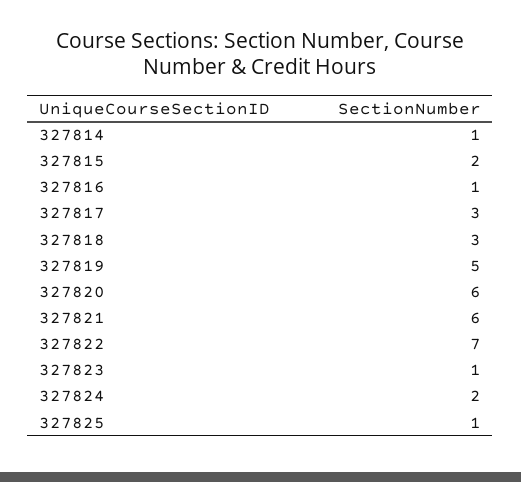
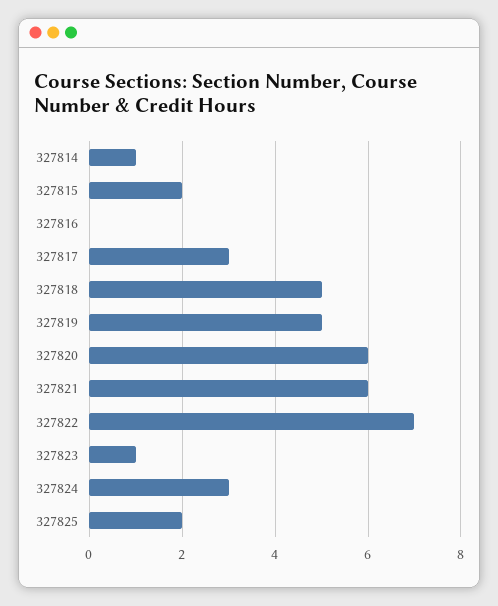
327816: 1 -> 0
327818: 3 -> 5
327824: 2 -> 3
327825: 1 -> 2

